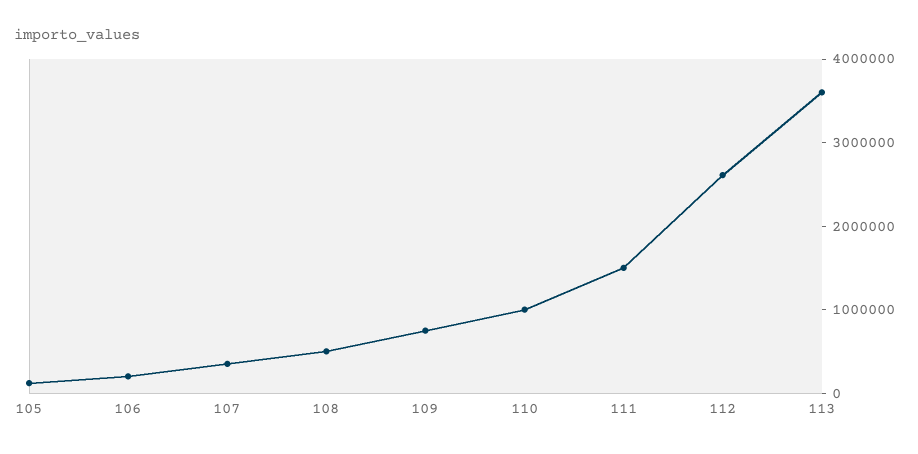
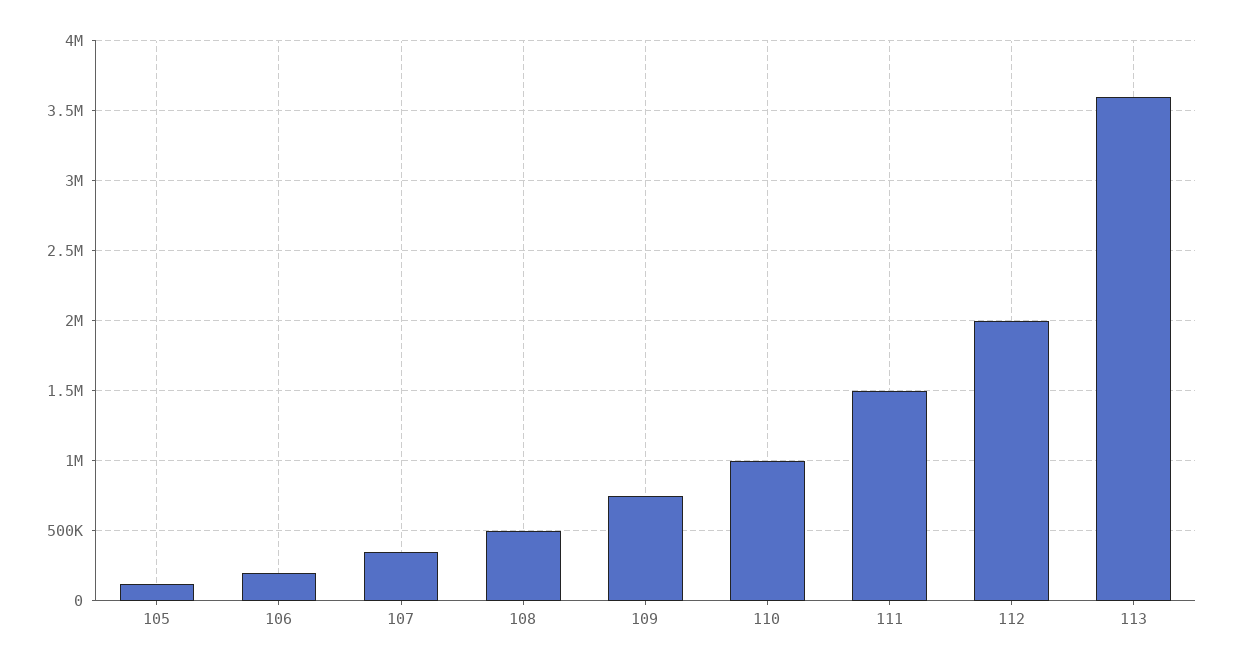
112: 2600000 -> 2000000

